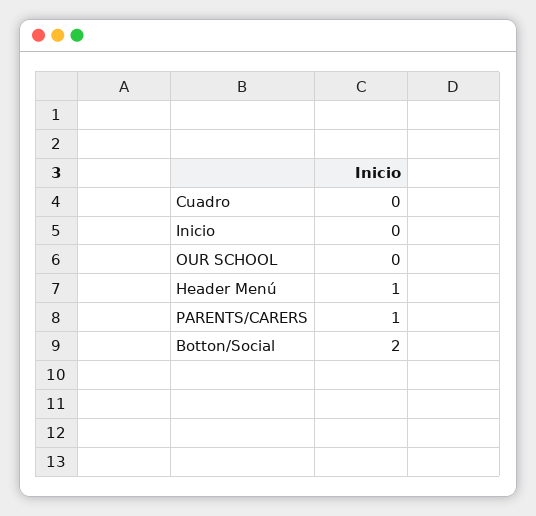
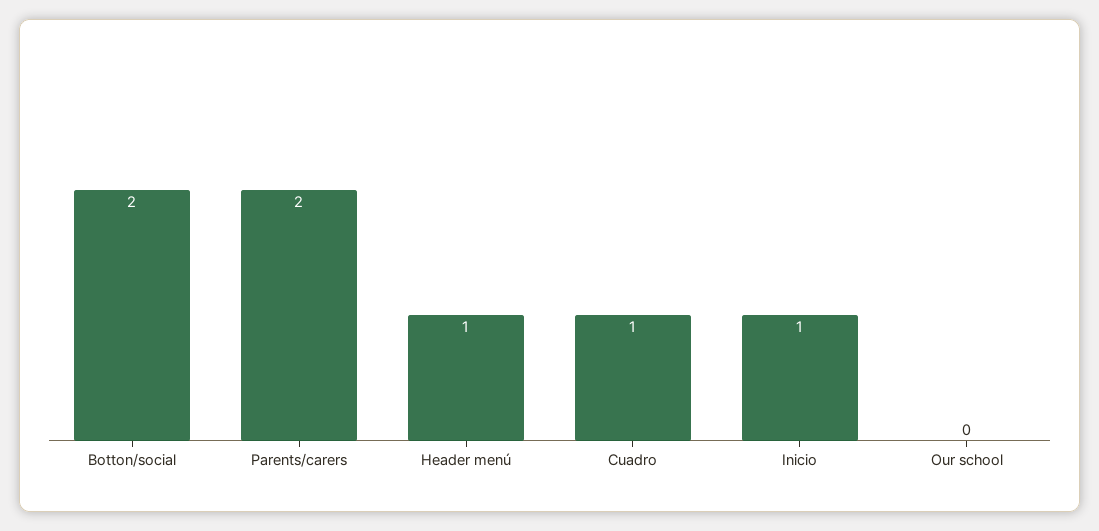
Cuadro: 0 -> 1
Inicio: 0 -> 1
PARENTS/CARERS: 1 -> 2

